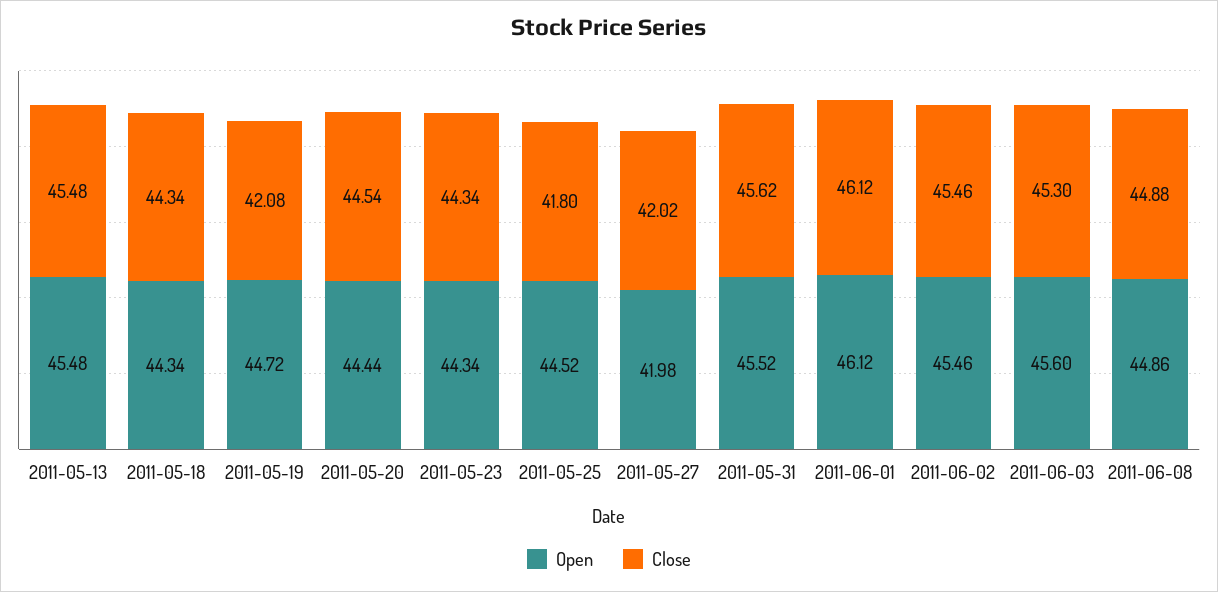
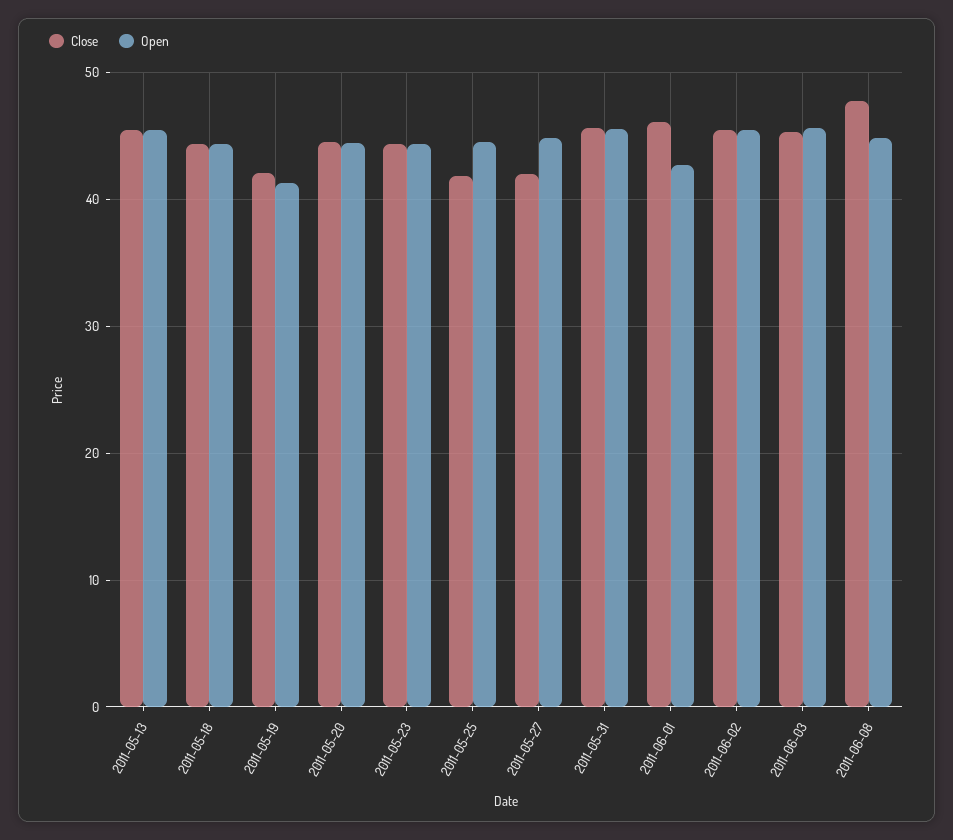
Open, 2011-05-19: 44.72 -> 41
Open, 2011-05-27: 41.98 -> 45
Open, 2011-06-01: 46.12 -> 43
Close, 2011-06-08: 44.88 -> 48

